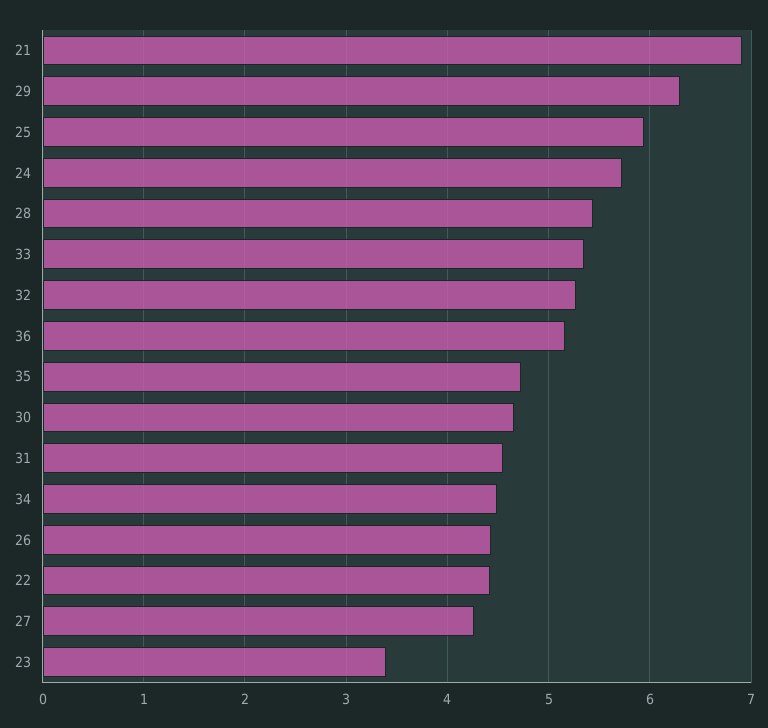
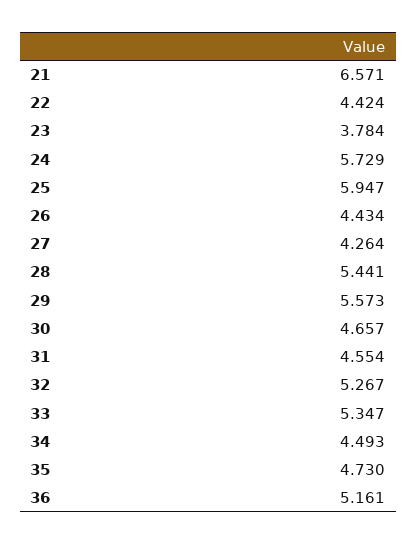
21: 6.9 -> 6.571
29: 6.3 -> 5.573
23: 3.4 -> 3.784

